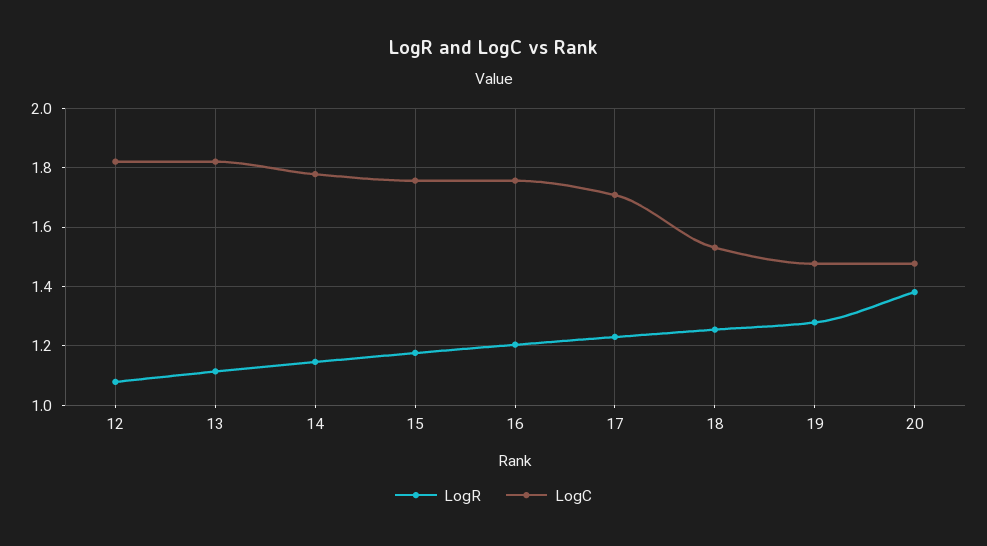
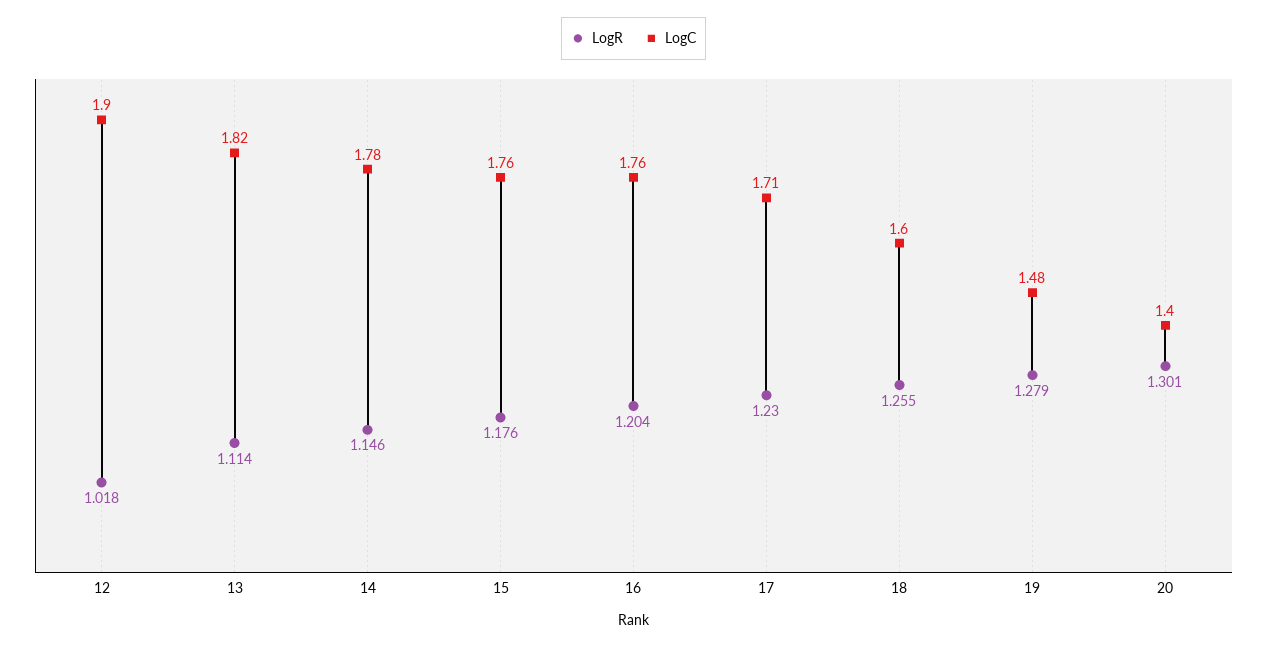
LogR, 12: 1.075 -> 1.018
LogC, 12: 1.825 -> 1.9
LogC, 18: 1.525 -> 1.6
LogR, 20: 1.375 -> 1.301
LogC, 20: 1.475 -> 1.4

